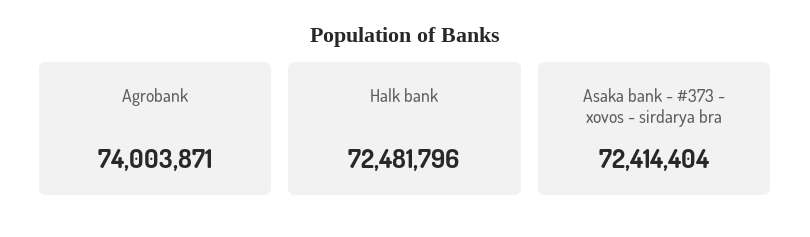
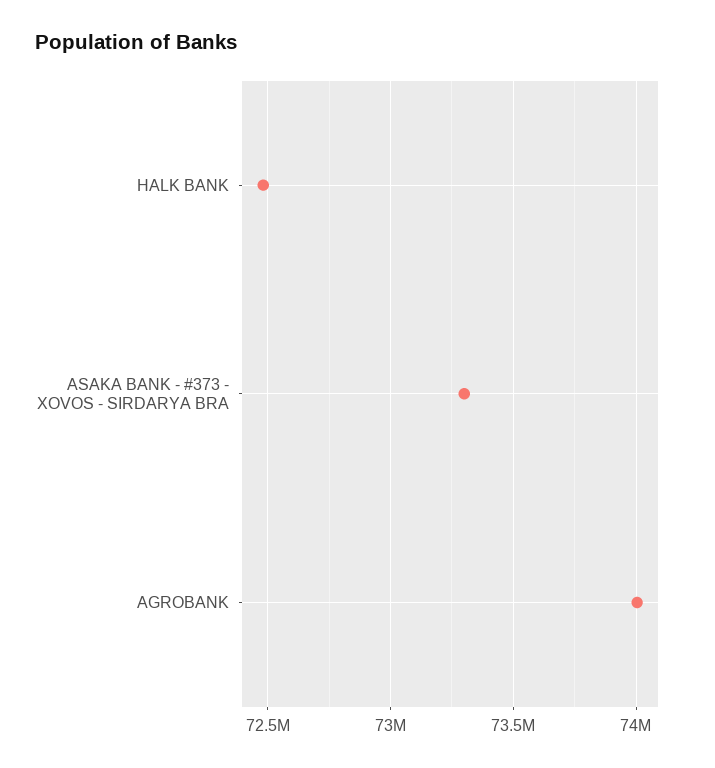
Asaka bank - #373 - xovos - sirdarya bra: 72414404 -> 73300000

